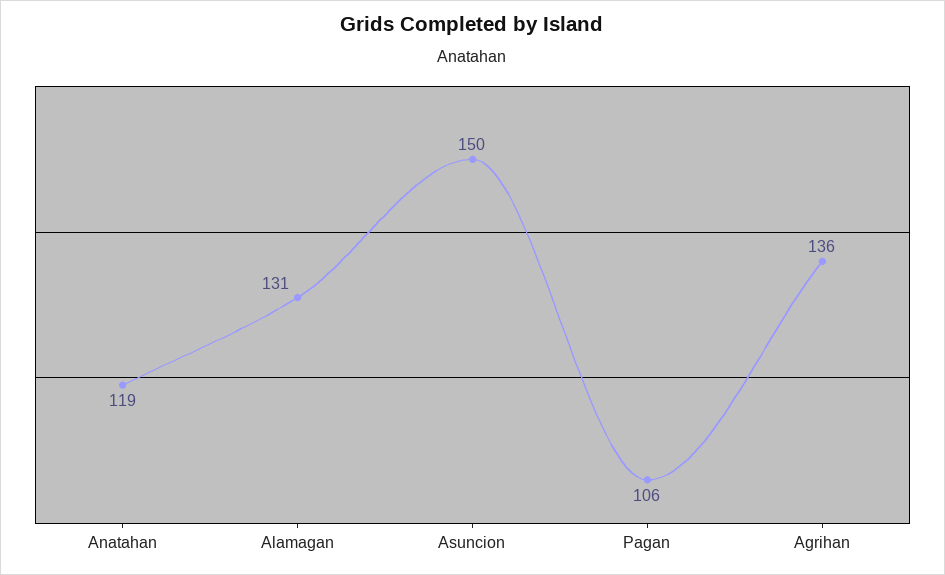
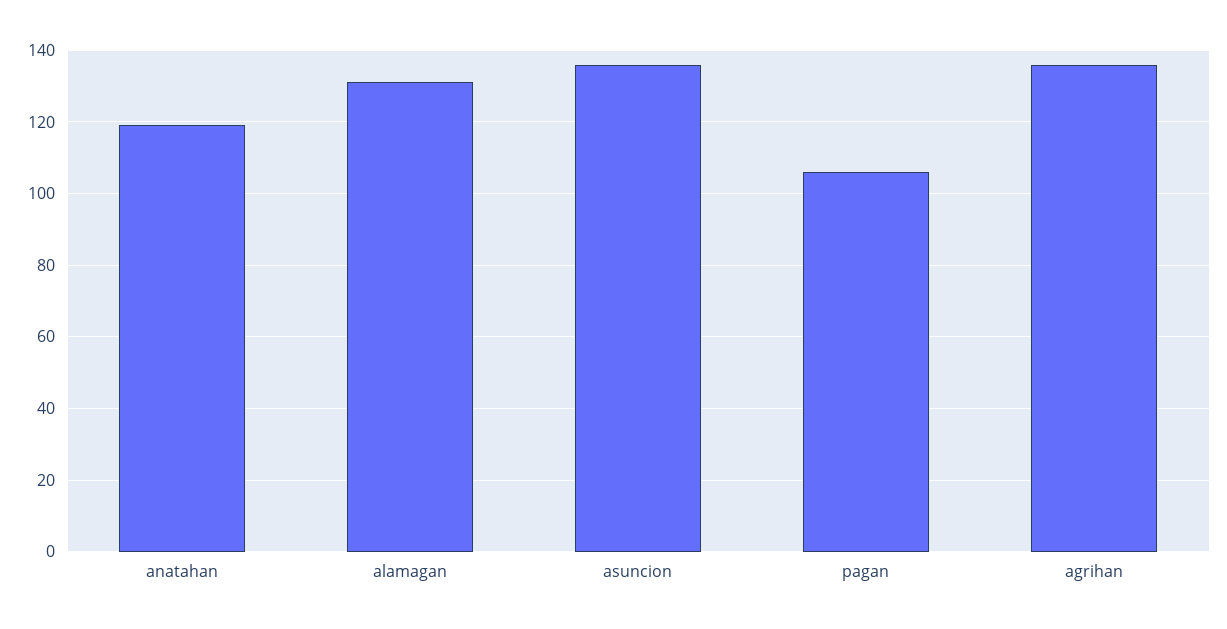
Asuncion: 150 -> 135

